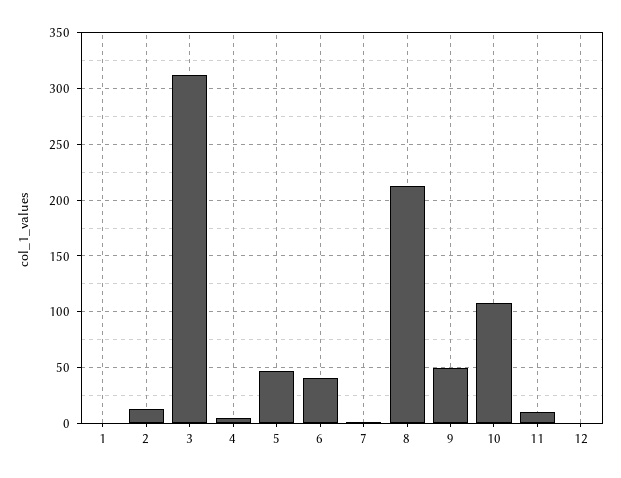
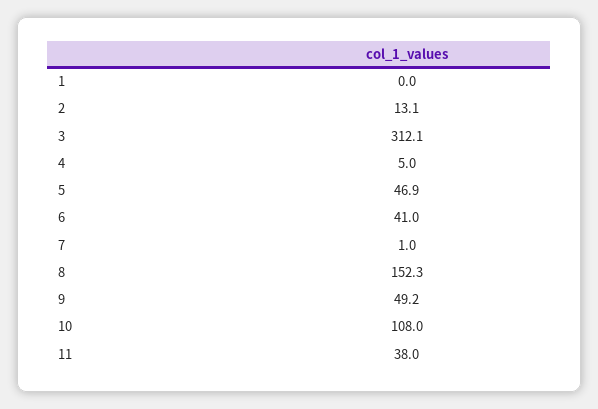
8: 210 -> 152.3
11: 10 -> 38
12: 0 -> none

